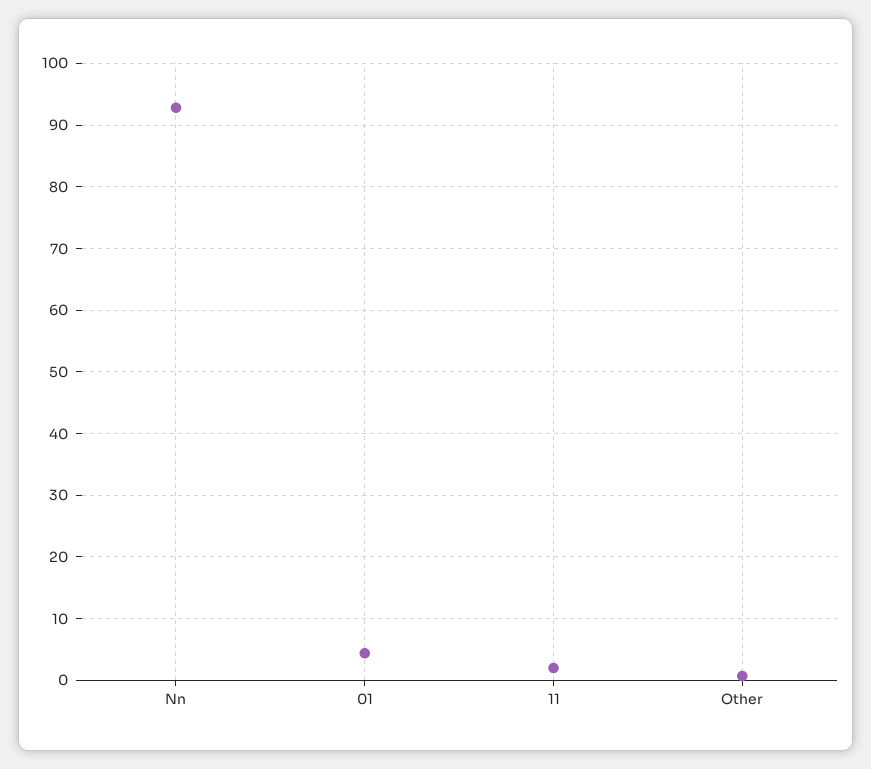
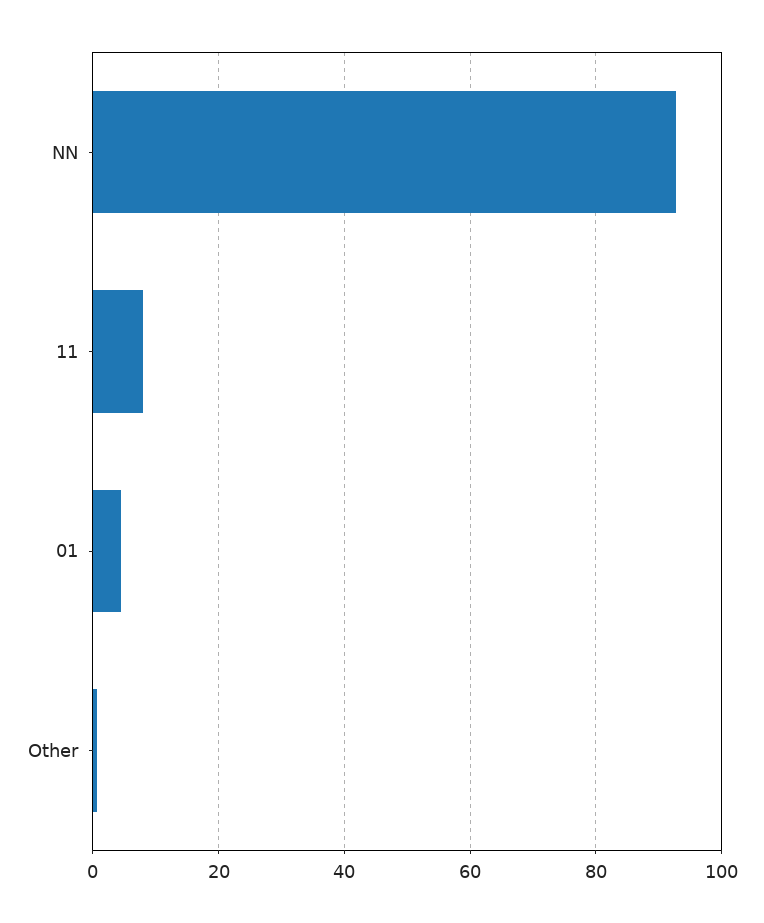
11: 2 -> 8

